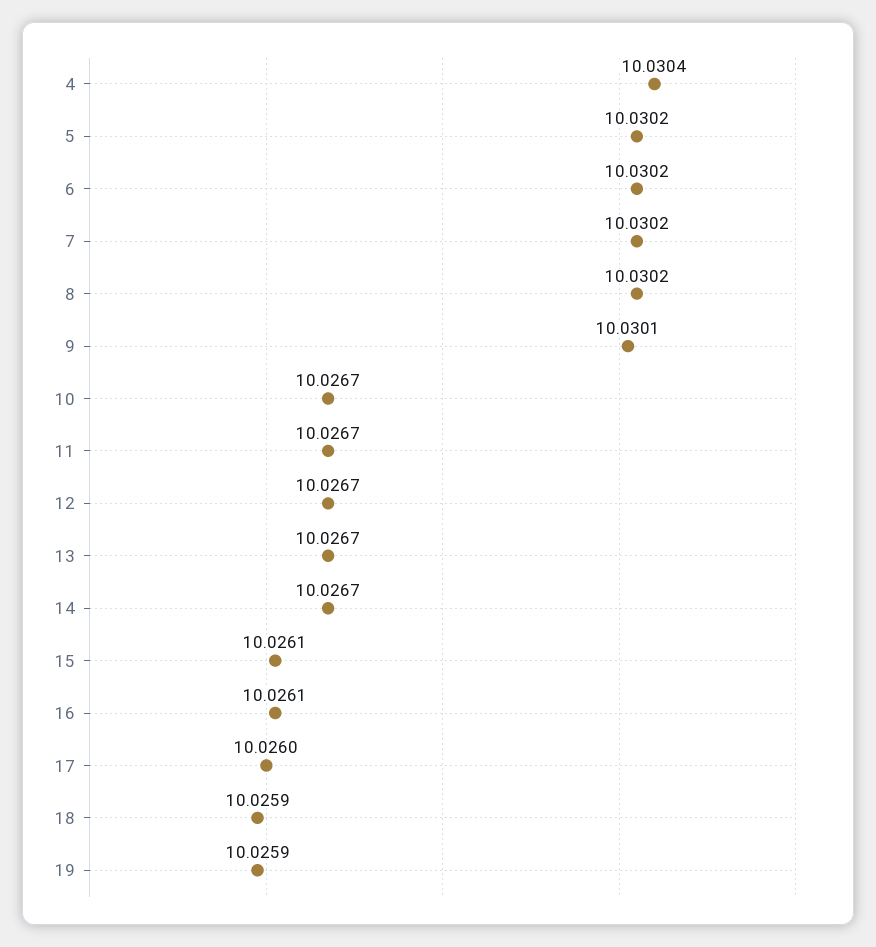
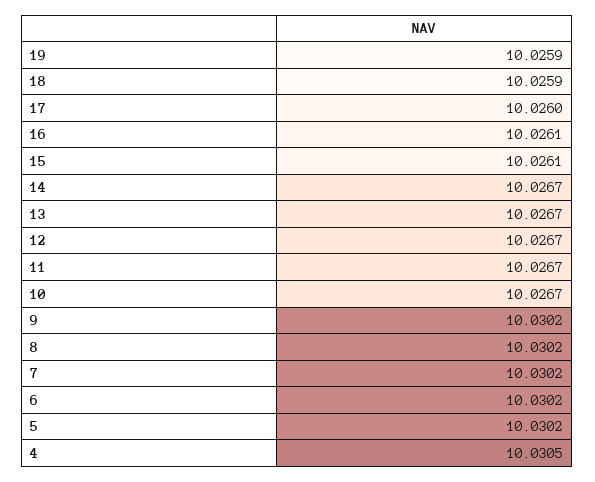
4: 10.0304 -> 10.0305
9: 10.0301 -> 10.0302

